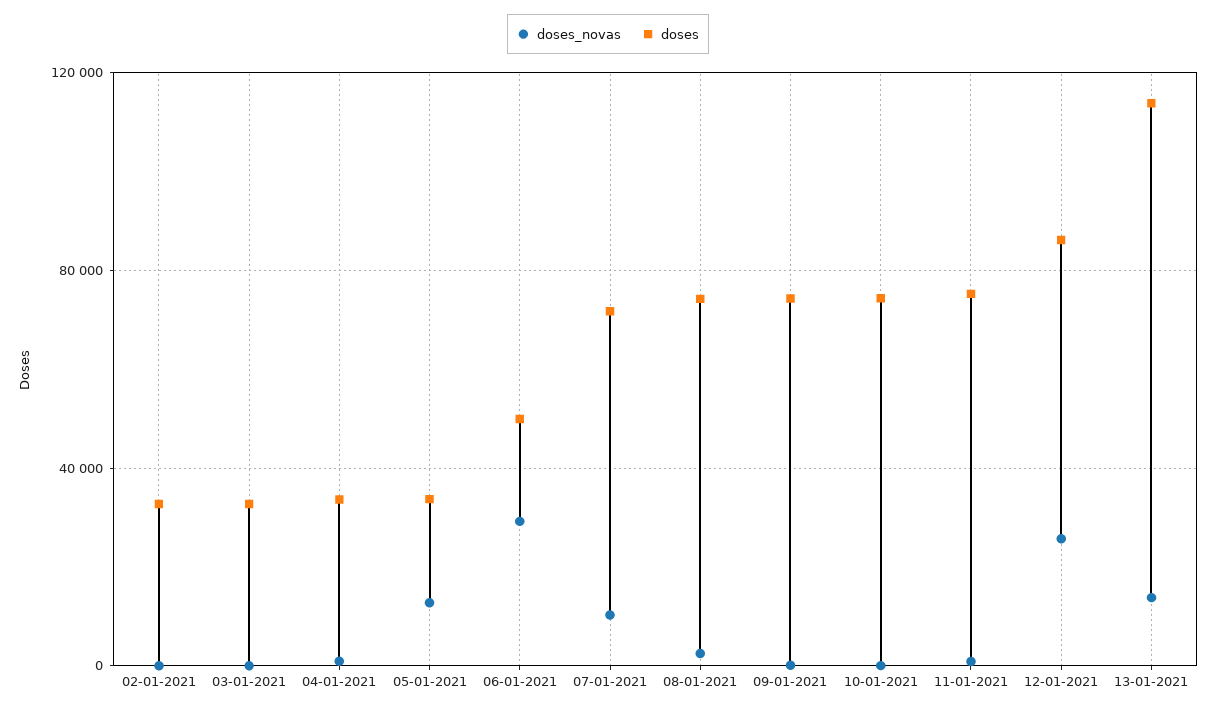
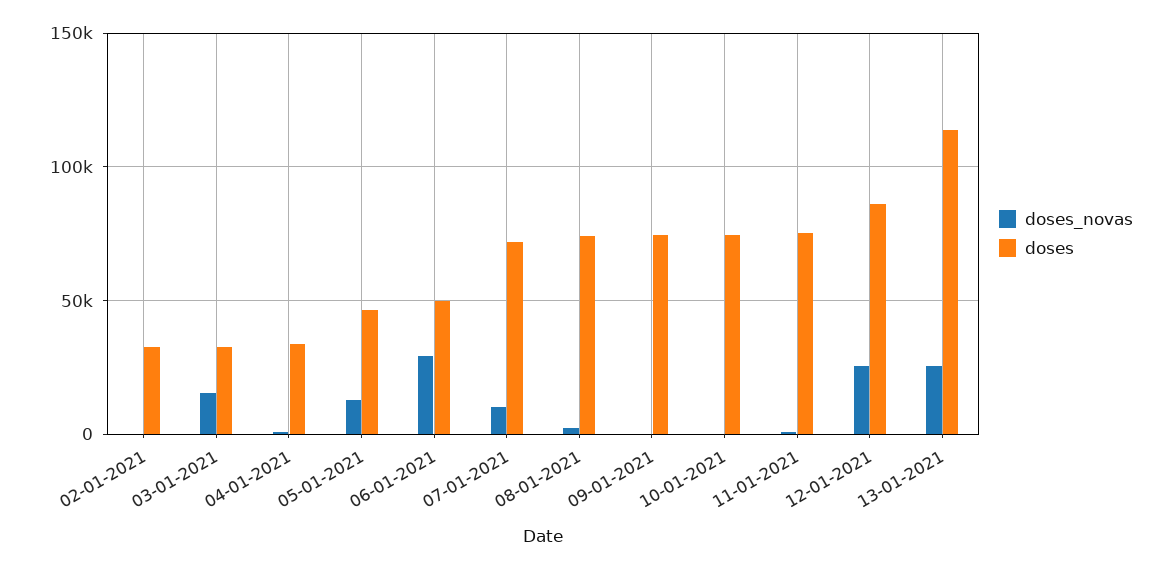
doses_novas, 03-01-2021: 0 -> 15000
doses, 05-01-2021: 35000 -> 45000
doses_novas, 13-01-2021: 15000 -> 25000

